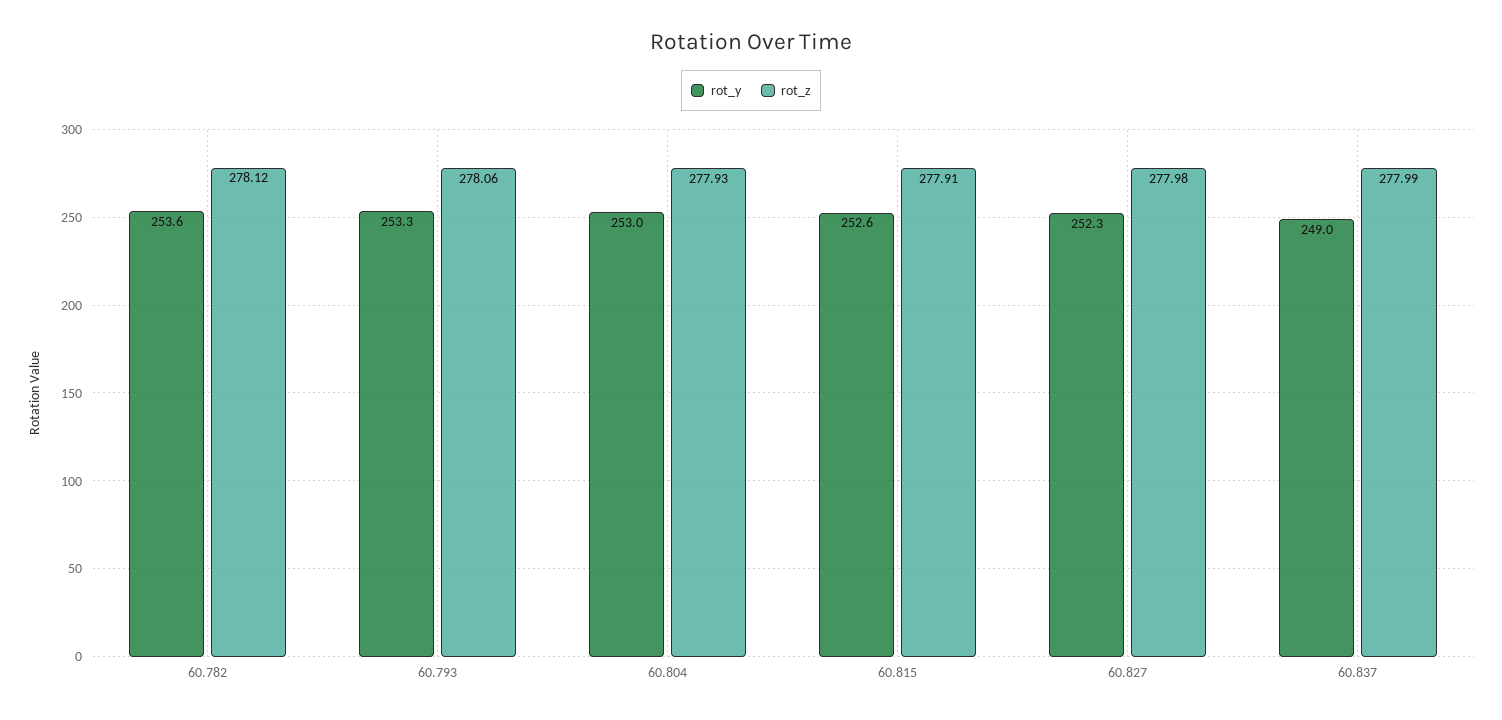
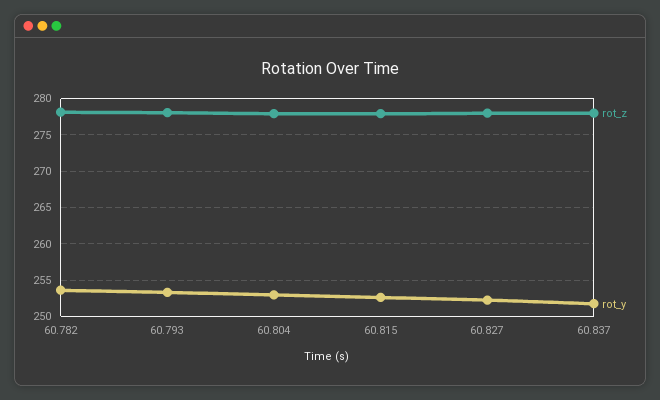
rot_y, 60.837: 249 -> 252

